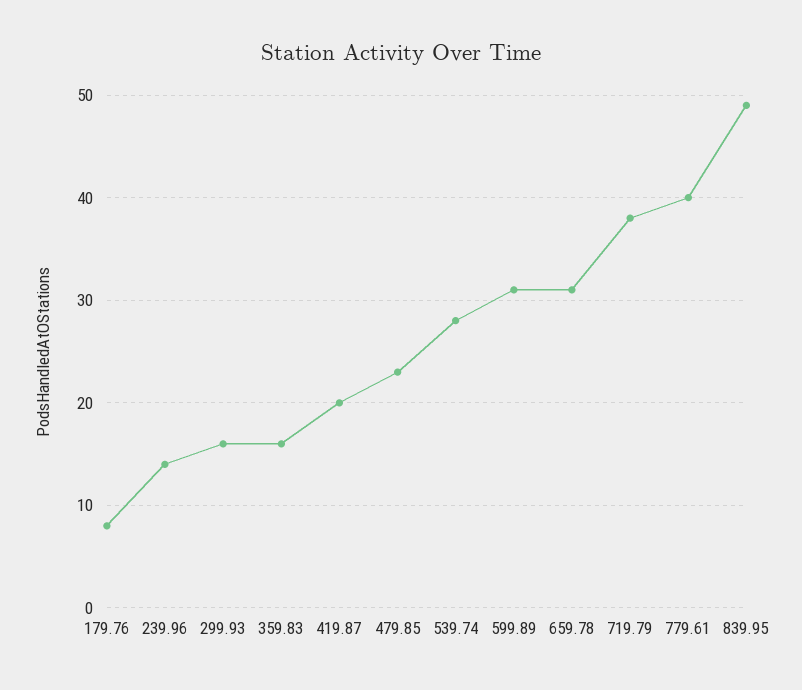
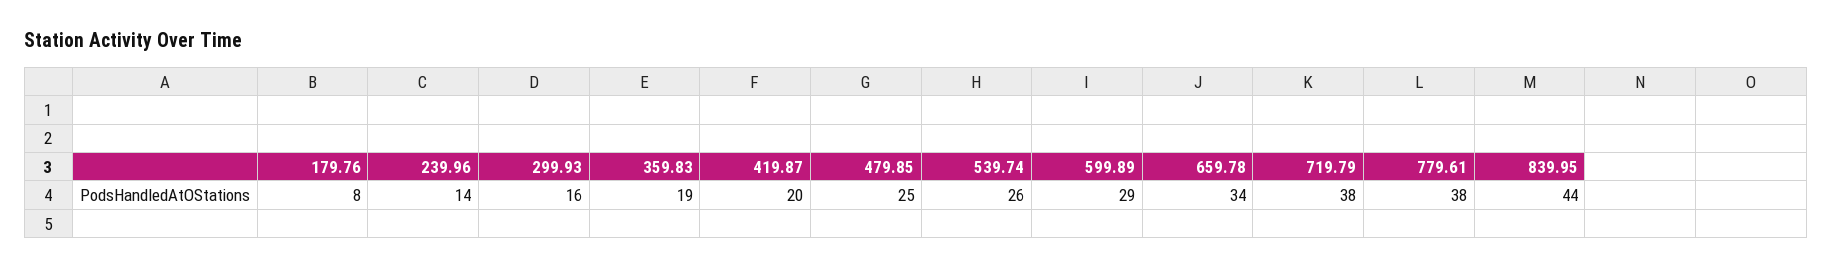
359.83: 16 -> 19
479.85: 23 -> 25
539.74: 28 -> 26
599.89: 31 -> 29
659.78: 31 -> 34
779.61: 40 -> 38
839.95: 49 -> 44

